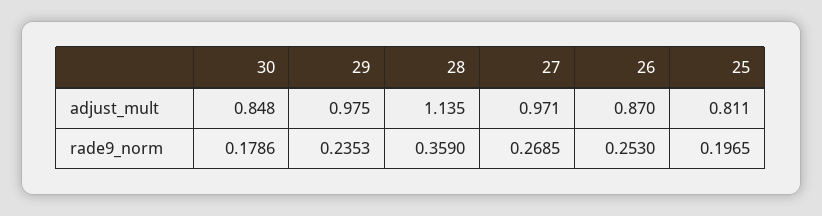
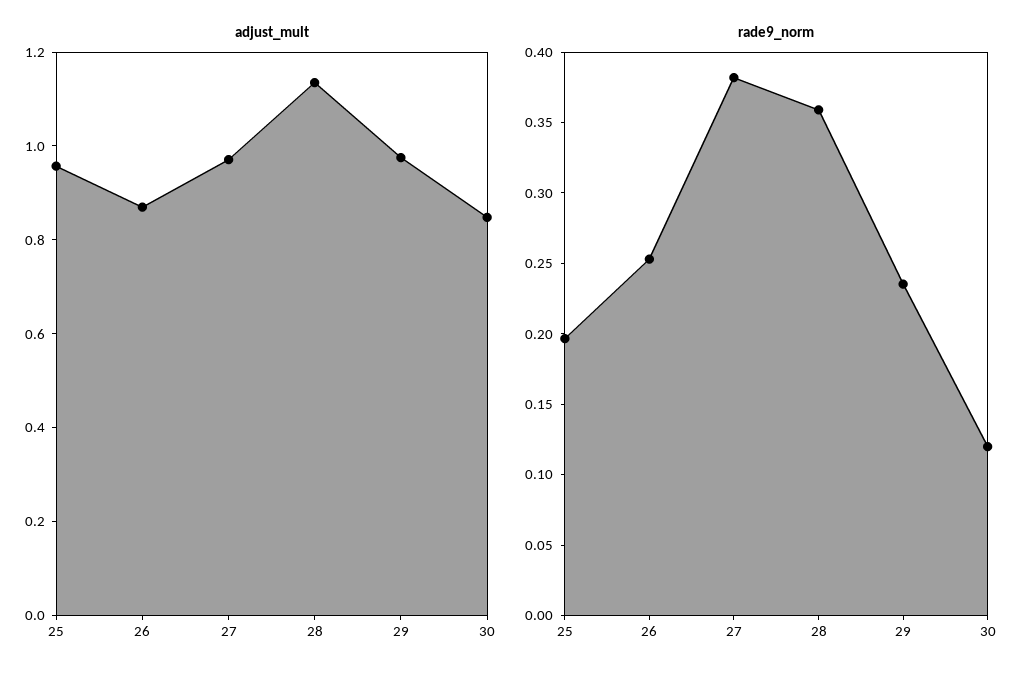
adjust_mult, 25: 0.811 -> 0.95
rade9_norm, 30: 0.1786 -> 0.12
rade9_norm, 27: 0.2685 -> 0.38

